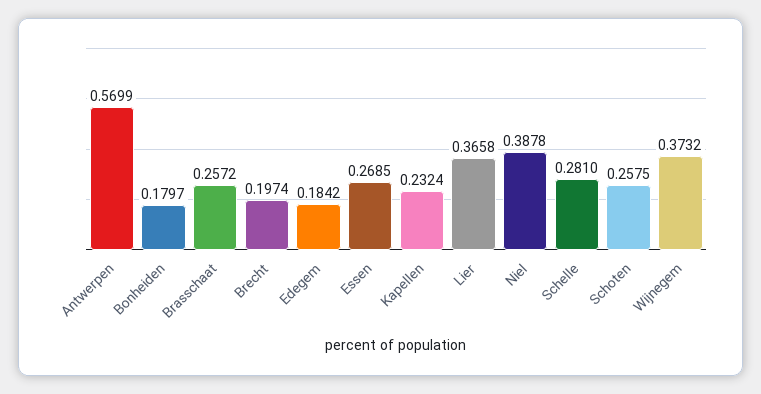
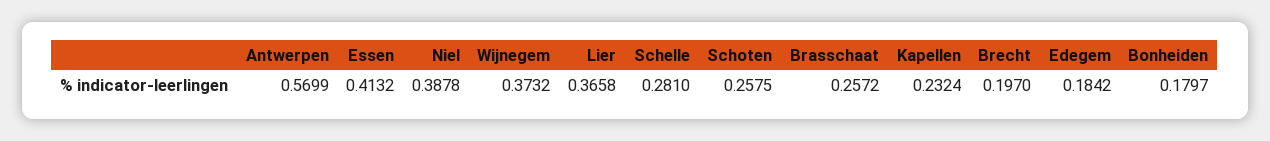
Brecht: 0.1974 -> 0.197
Essen: 0.2685 -> 0.4132

